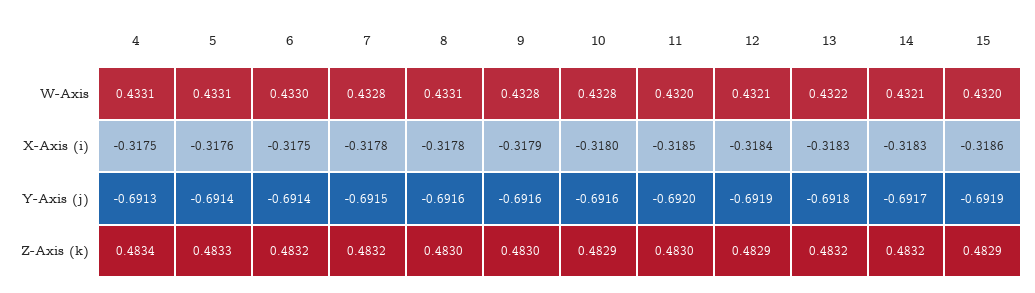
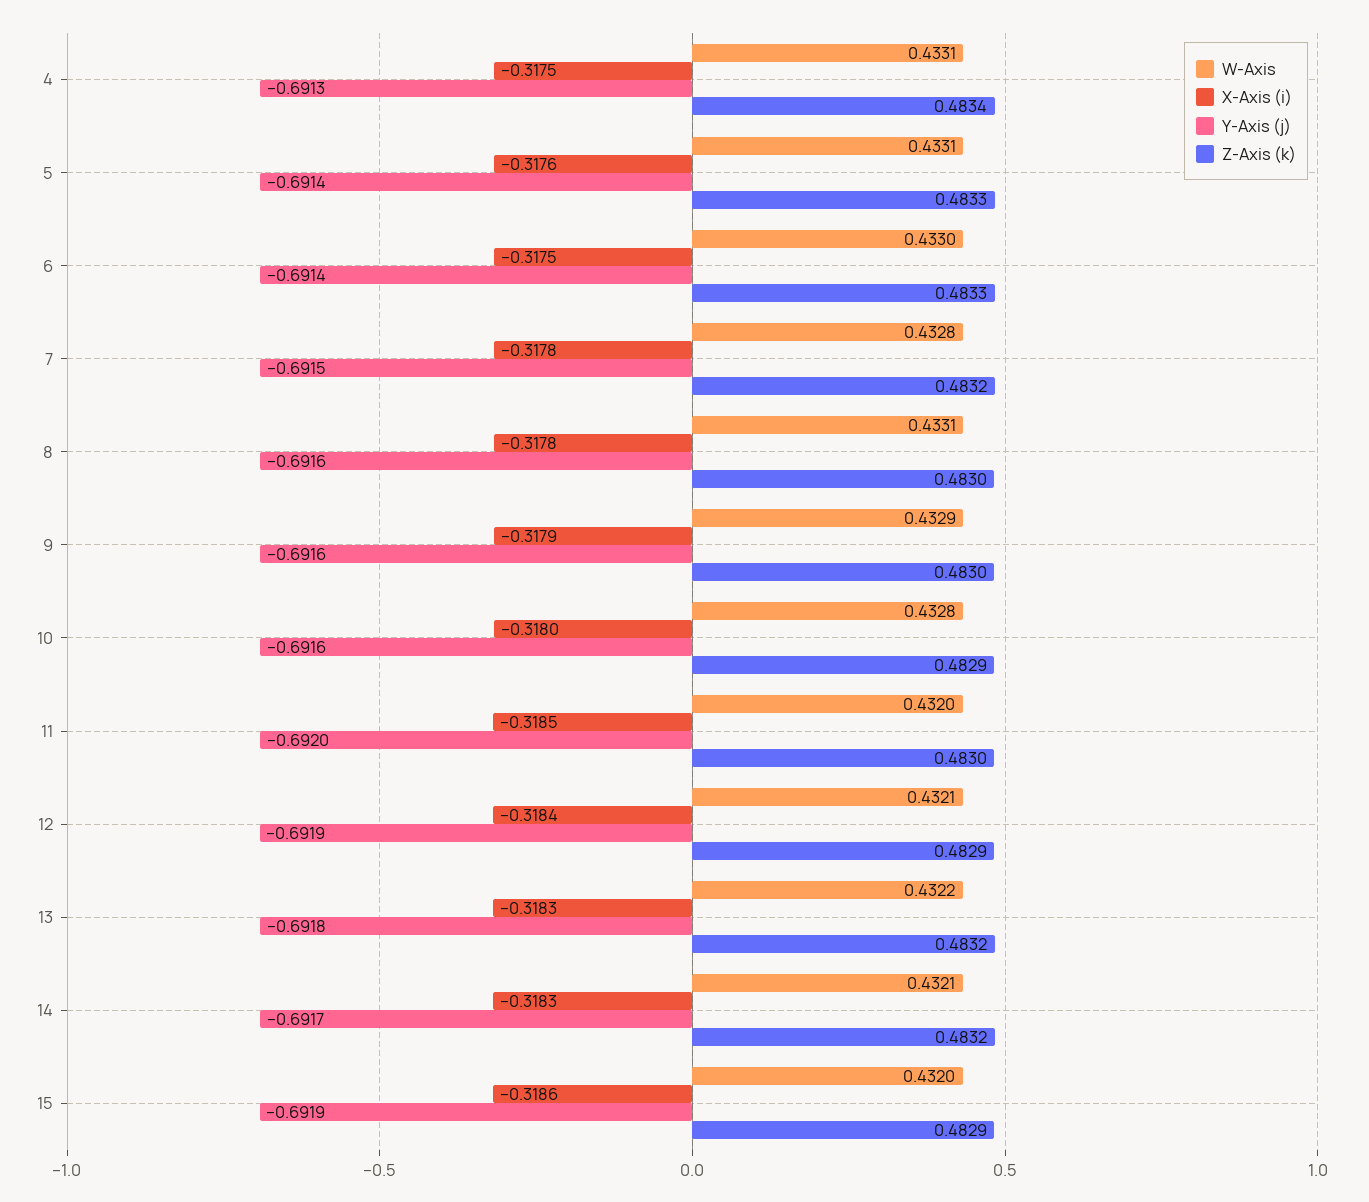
W-Axis, 9: 0.4328 -> 0.4329
Z-Axis (k), 6: 0.4832 -> 0.4833

